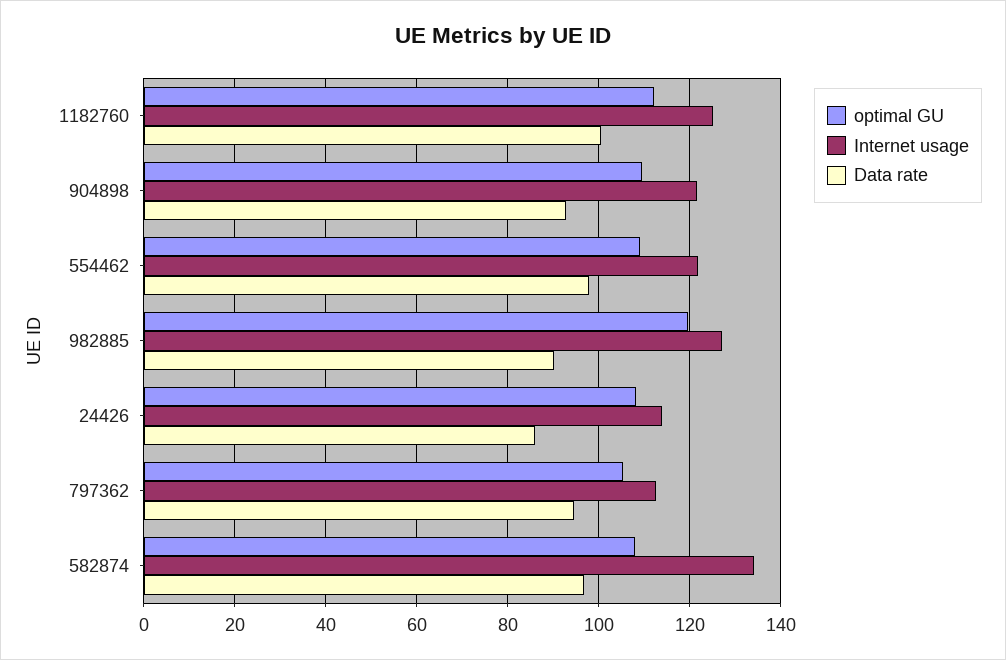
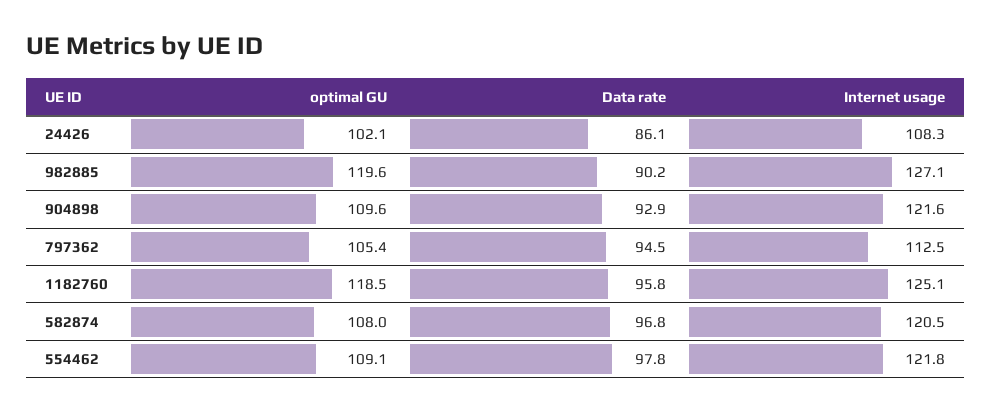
optimal GU, 1182760: 112 -> 118.5
Data rate, 1182760: 100 -> 95.8
optimal GU, 24426: 108 -> 102.1
Internet usage, 24426: 114 -> 108.3
Internet usage, 582874: 134 -> 120.5

